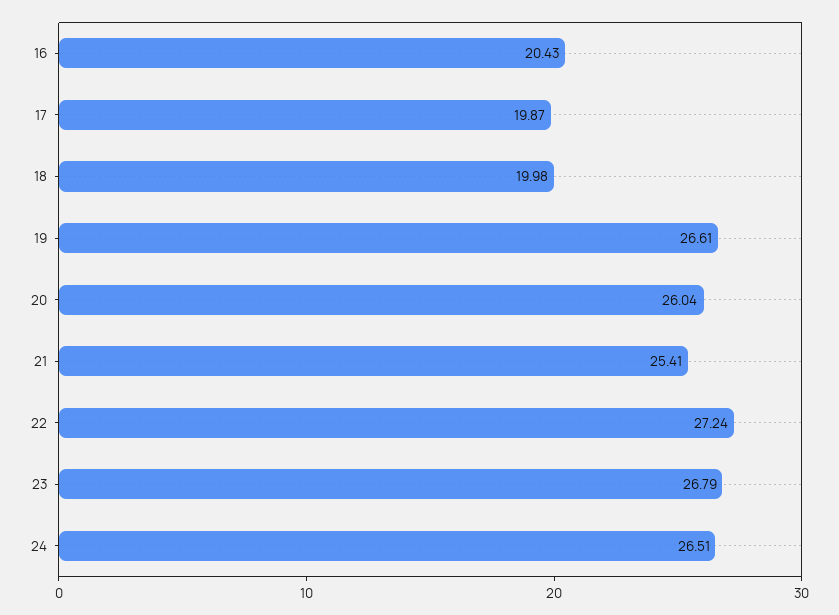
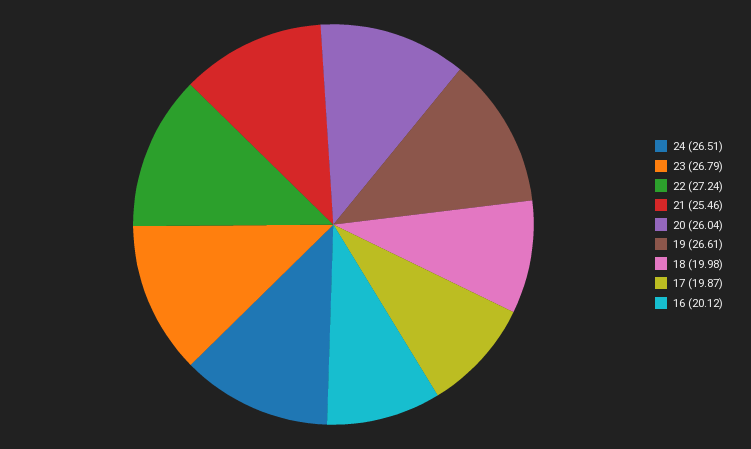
16: 20.43 -> 20.12
21: 25.41 -> 25.46

